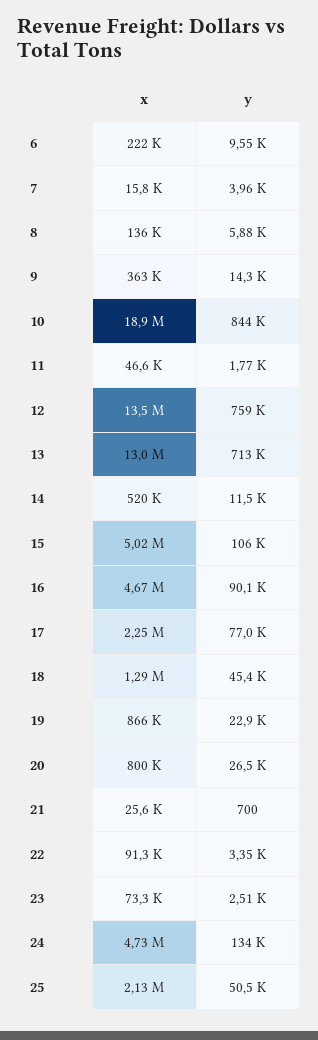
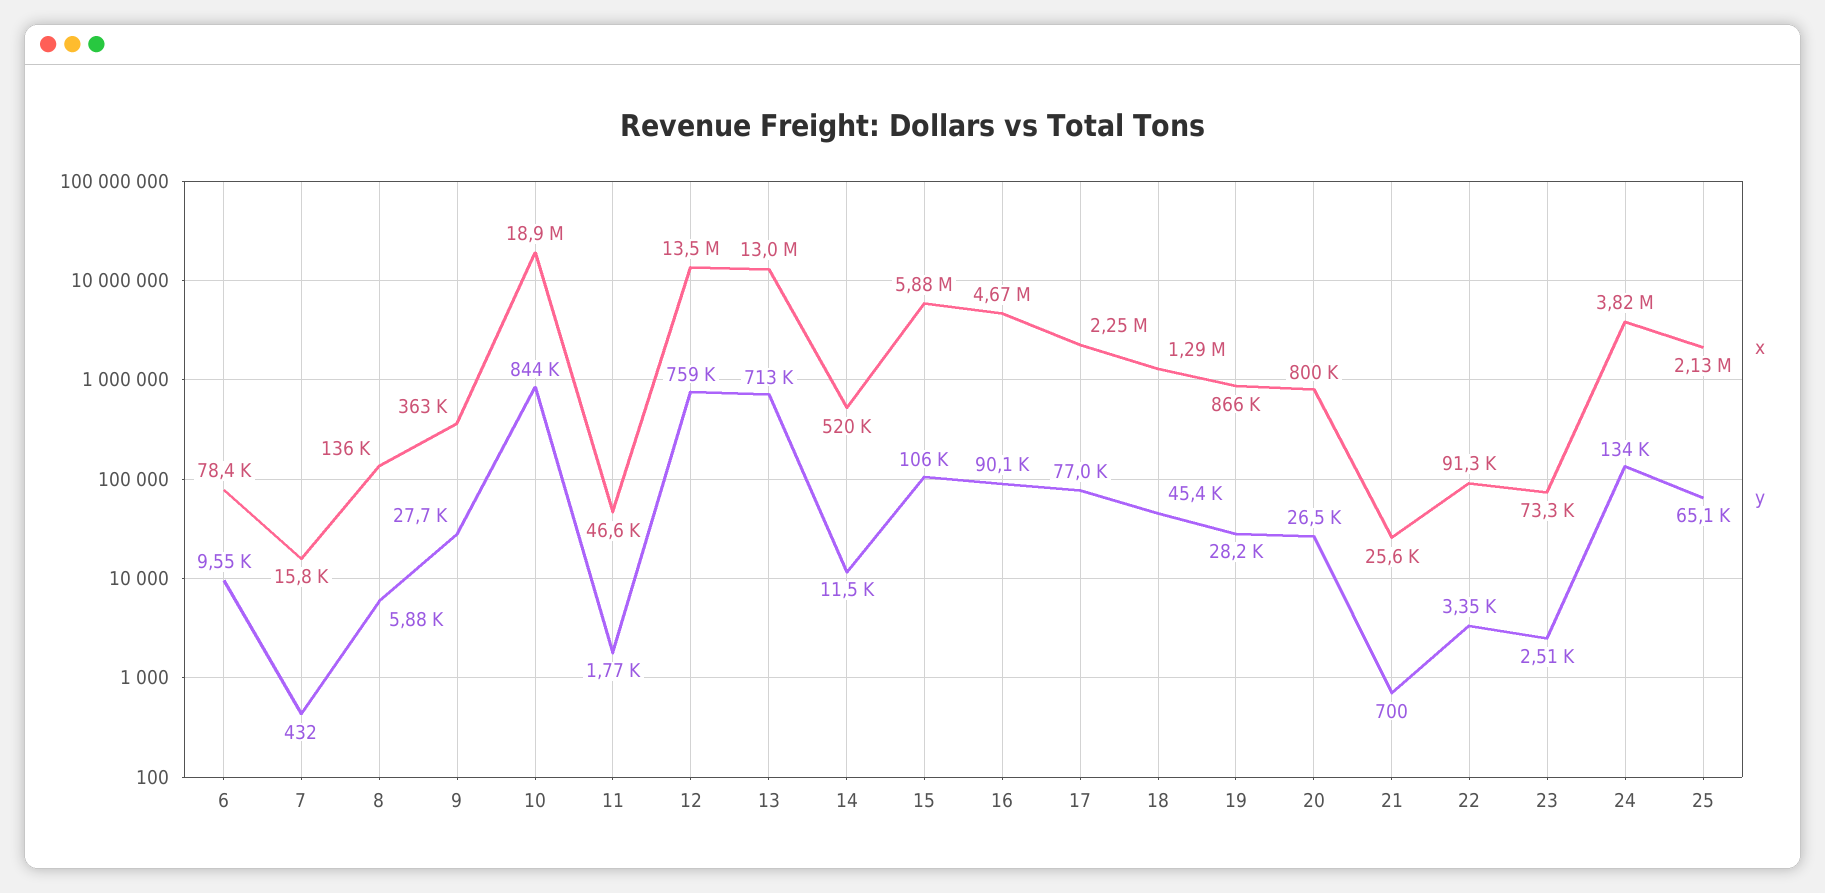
x, 6: 222000 -> 78400
y, 7: 3960 -> 432
y, 9: 14300 -> 27700
x, 15: 5020000 -> 5880000
y, 19: 22900 -> 28200
x, 24: 4730000 -> 3820000
y, 25: 50500 -> 65100

